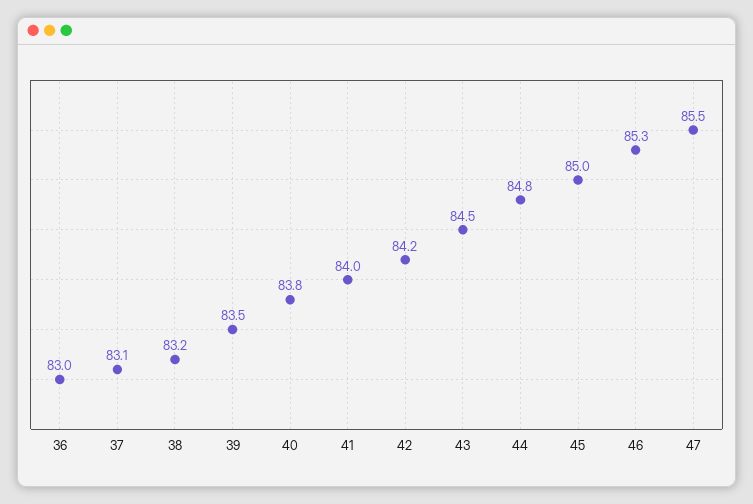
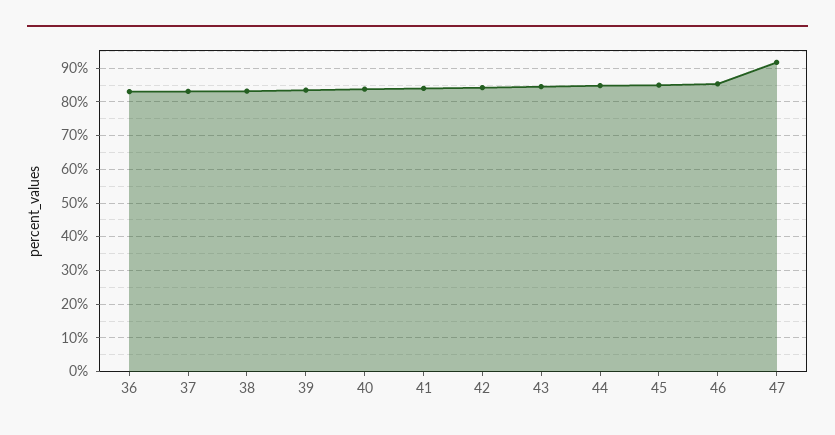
47: 85.5 -> 92

